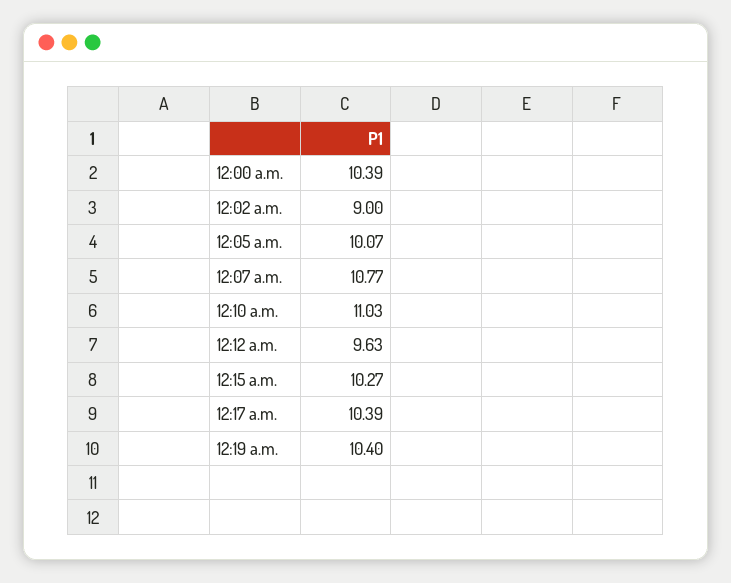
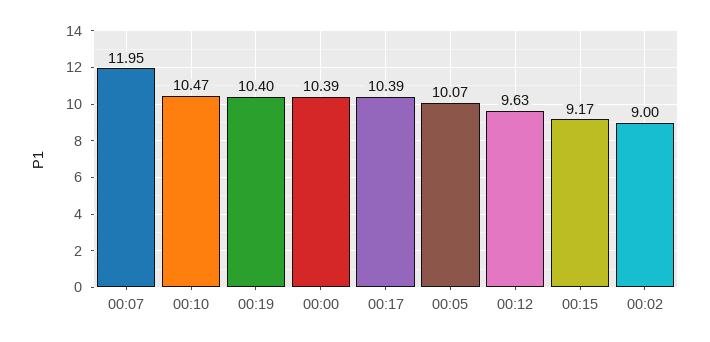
12:07 a.m.: 10.77 -> 11.95
12:10 a.m.: 11.03 -> 10.47
12:15 a.m.: 10.27 -> 9.17

